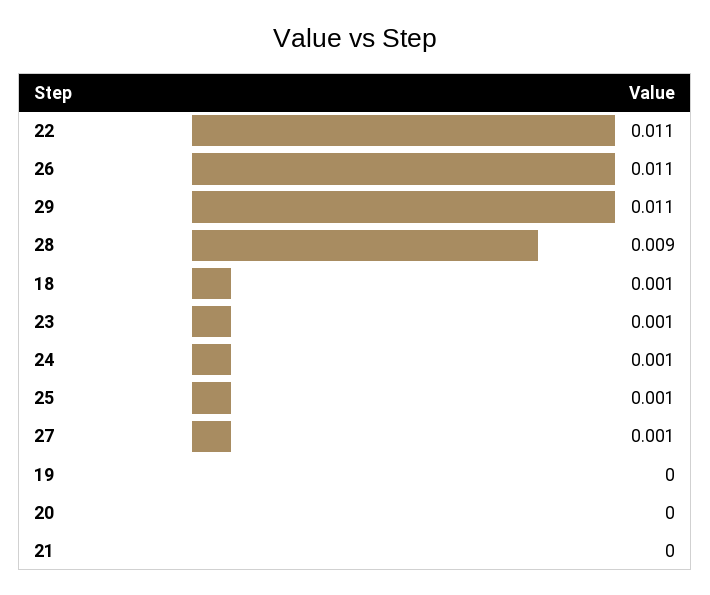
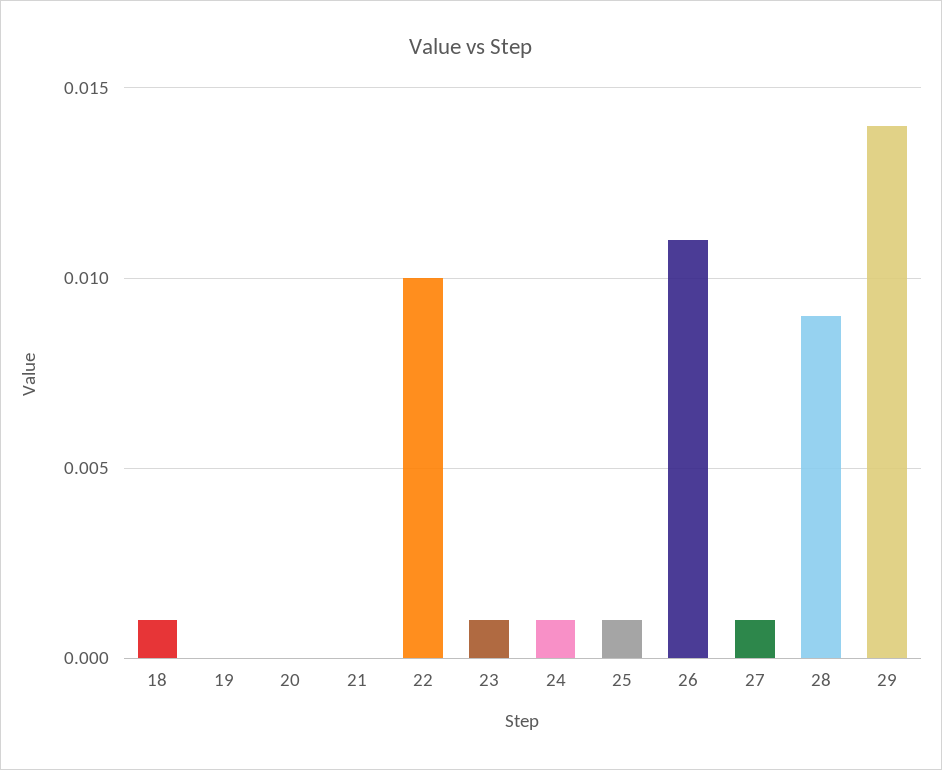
22: 0.011 -> 0.01
29: 0.011 -> 0.014

